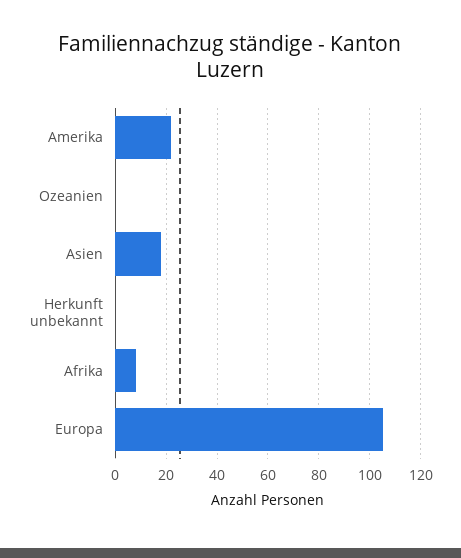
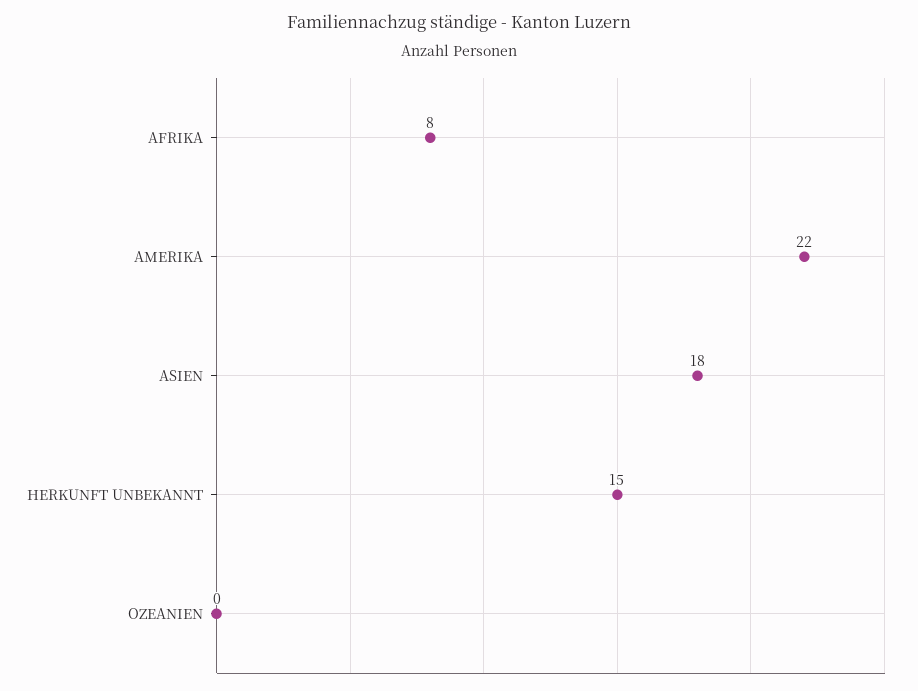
Herkunft unbekannt: 0 -> 15
Europa: 105 -> none

